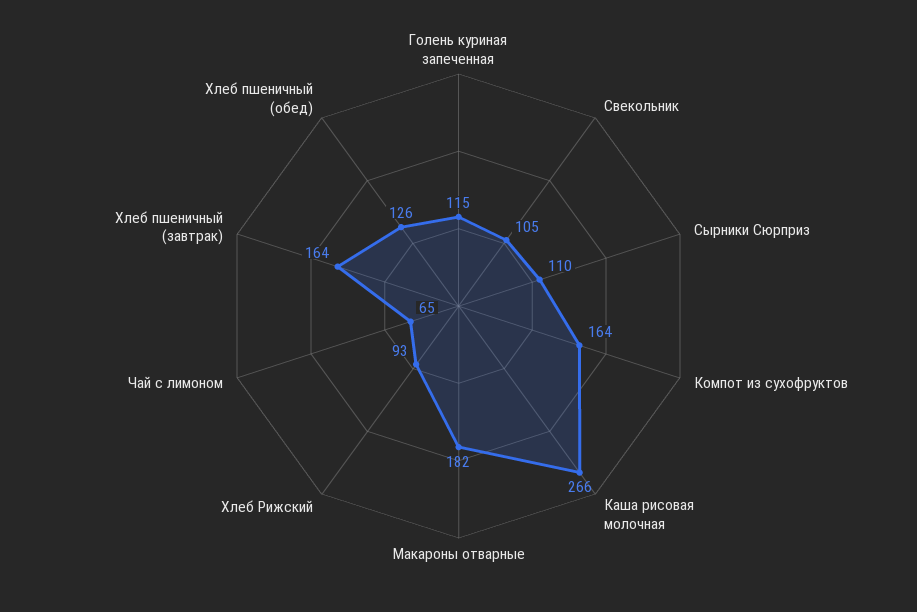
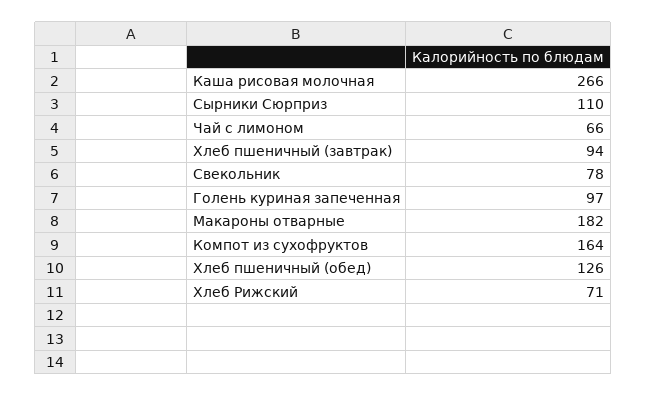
Голень куриная запеченная: 115 -> 97
Свекольник: 105 -> 78
Хлеб Рижский: 93 -> 71
Чай с лимоном: 65 -> 66
Хлеб пшеничный (завтрак): 164 -> 94

